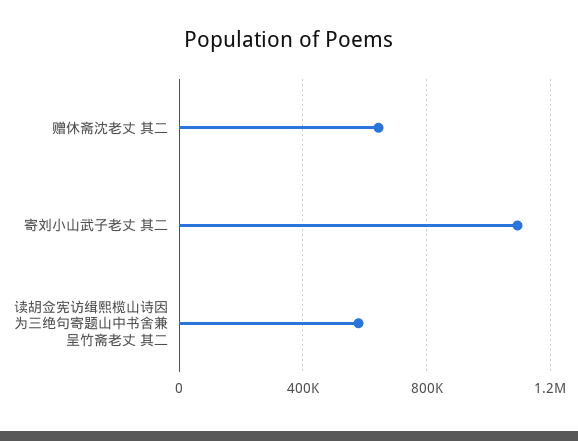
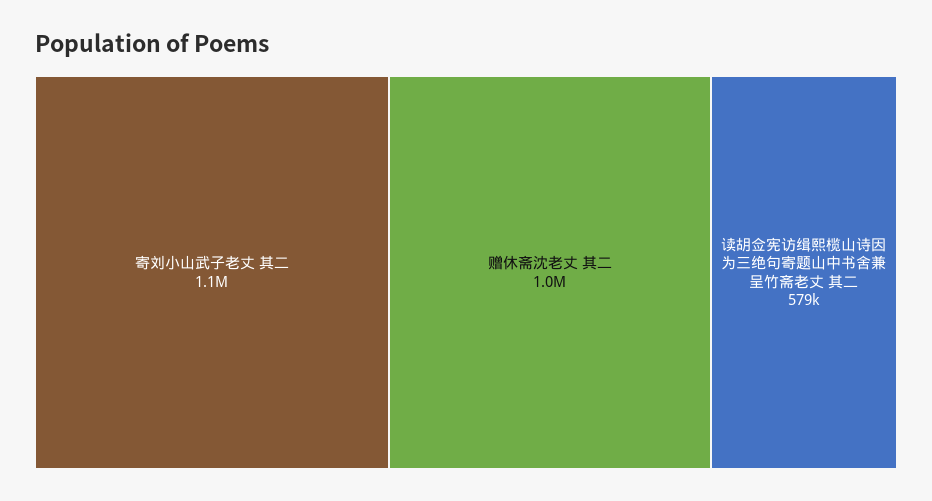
赠休斋沈老丈 其二: 650000 -> 1000000

